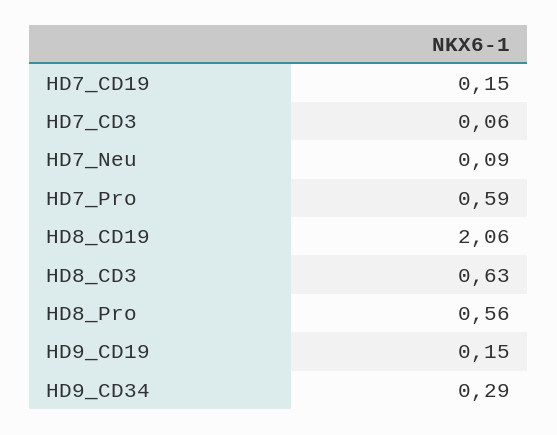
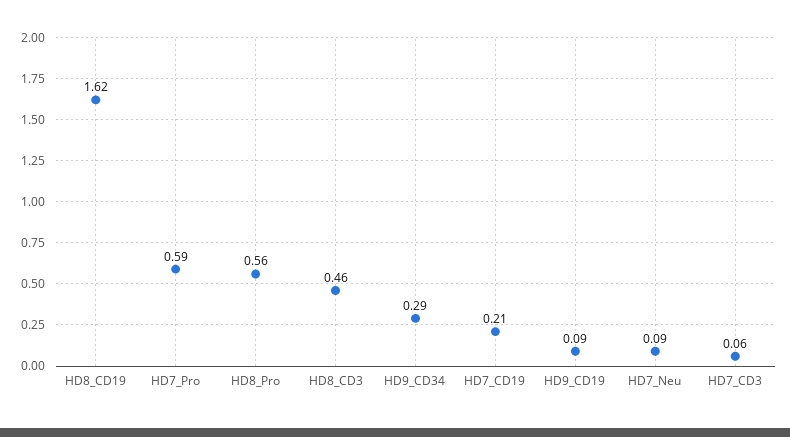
HD7_CD19: 0.15 -> 0.21
HD8_CD19: 2.06 -> 1.62
HD8_CD3: 0.63 -> 0.46
HD9_CD19: 0.15 -> 0.09

